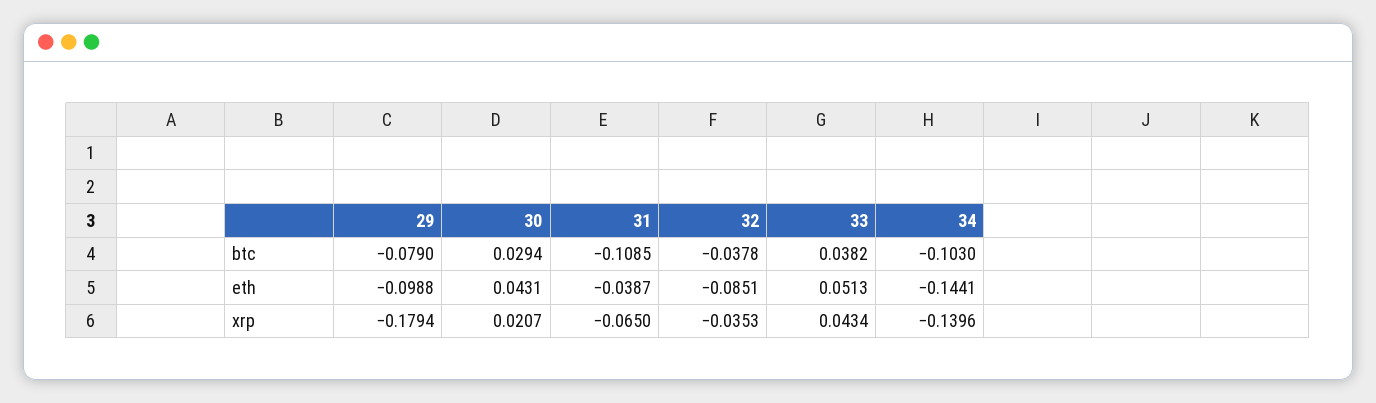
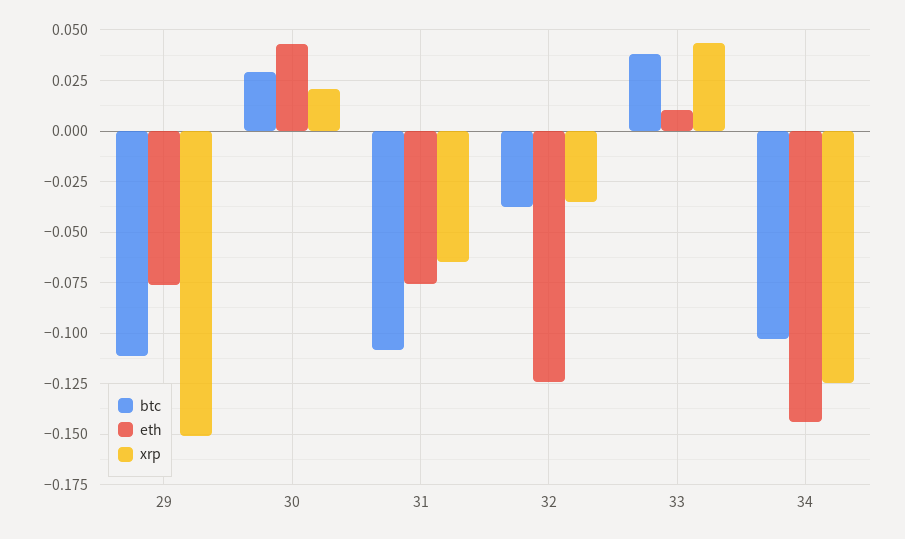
btc, 29: -0.079 -> -0.11
eth, 29: -0.0988 -> -0.075
eth, 31: -0.0387 -> -0.075
eth, 32: -0.0851 -> -0.125
eth, 33: 0.0513 -> 0.01
xrp, 29: -0.1794 -> -0.15
xrp, 34: -0.1396 -> -0.125

